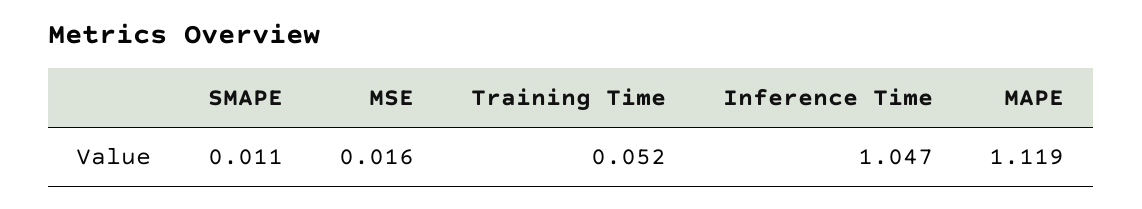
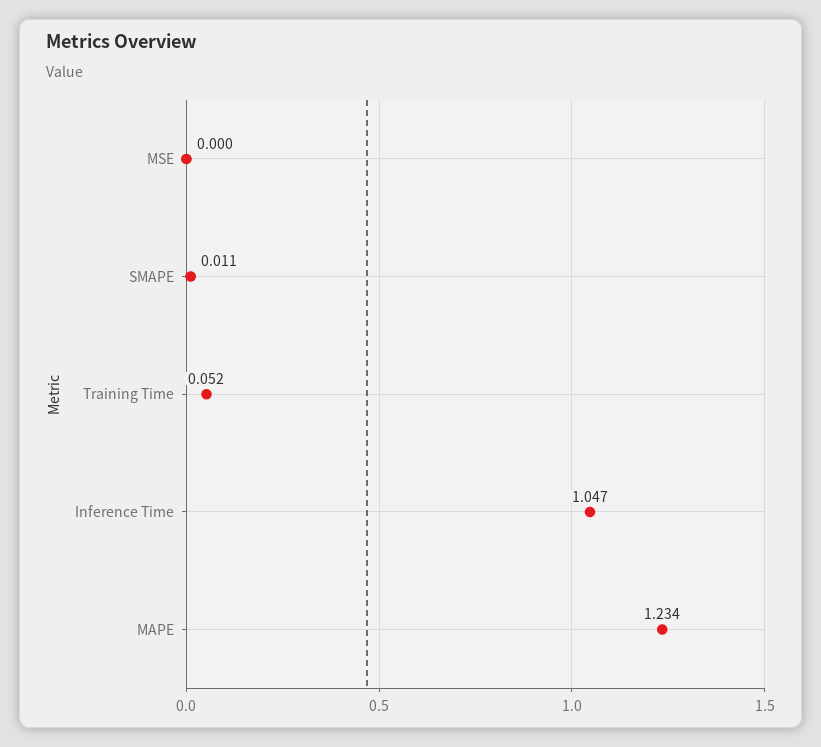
MSE: 0.016 -> 0
MAPE: 1.119 -> 1.234

